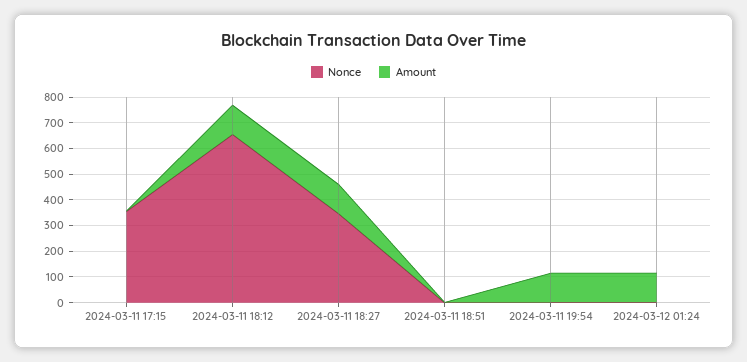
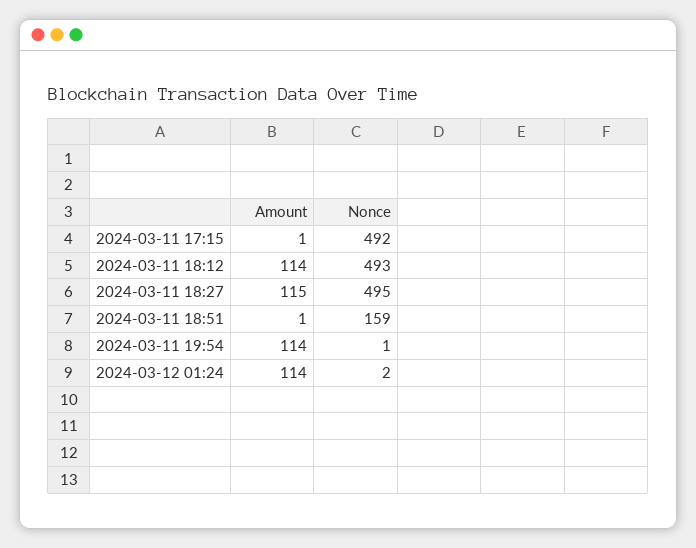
Nonce, 2024-03-11 17:15: 350 -> 492
Nonce, 2024-03-11 18:12: 650 -> 493
Nonce, 2024-03-11 18:27: 350 -> 495
Nonce, 2024-03-11 18:51: 0 -> 159

